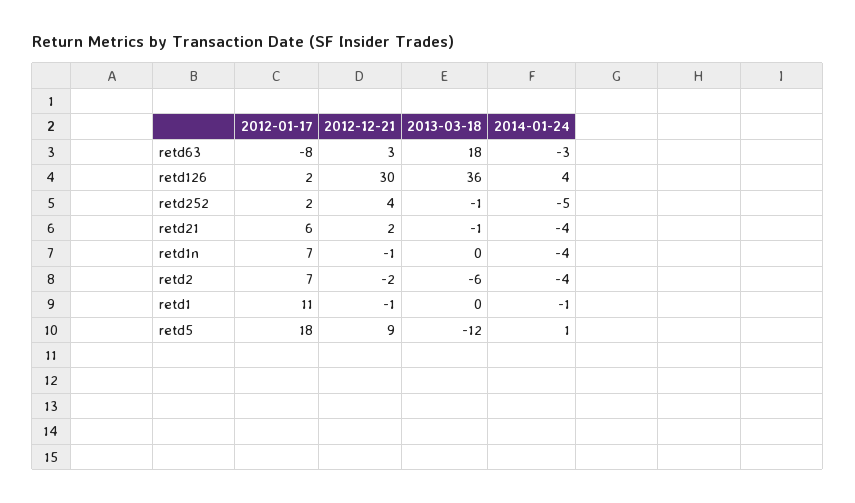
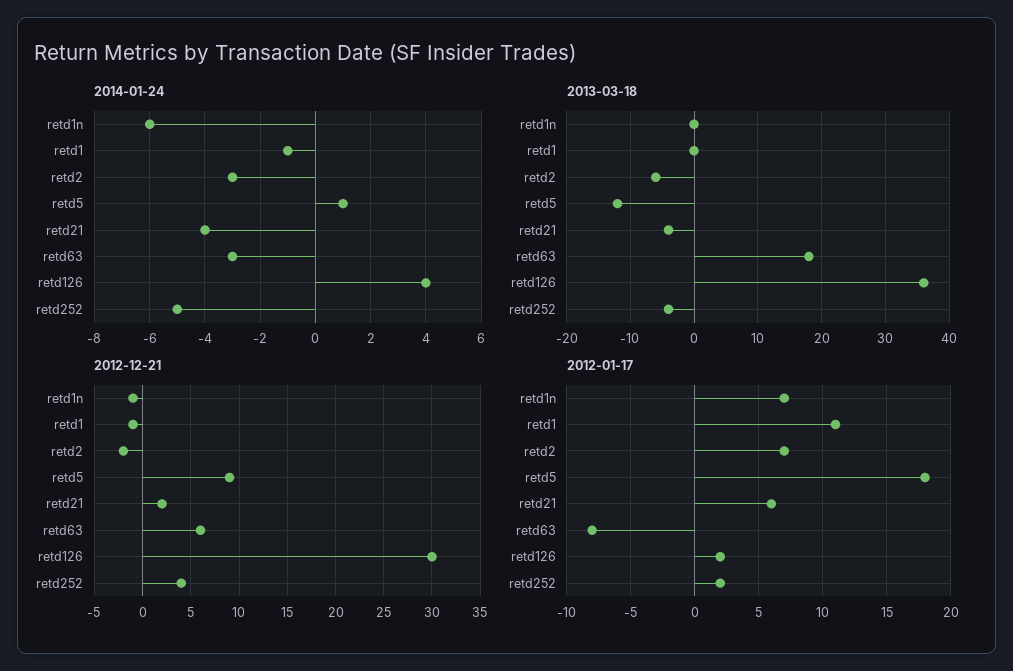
2012-12-21, retd63: 3 -> 6
2013-03-18, retd252: -1 -> -4
2013-03-18, retd21: -1 -> -4
2014-01-24, retd1n: -4 -> -6
2014-01-24, retd2: -4 -> -3

